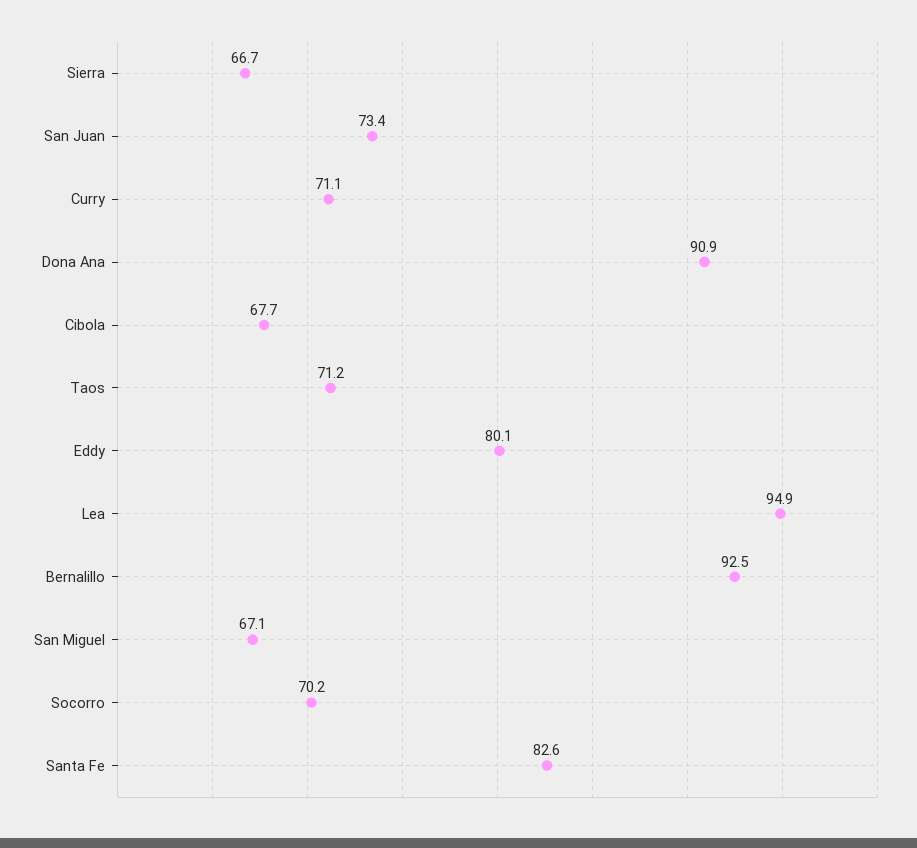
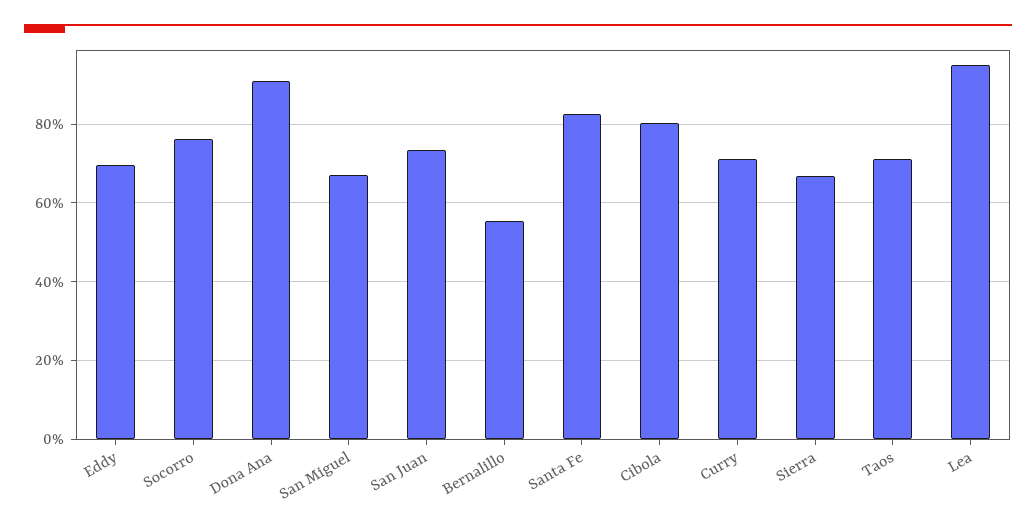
Cibola: 67.7 -> 80
Eddy: 80.1 -> 70
Bernalillo: 92.5 -> 56
Socorro: 70.2 -> 76

